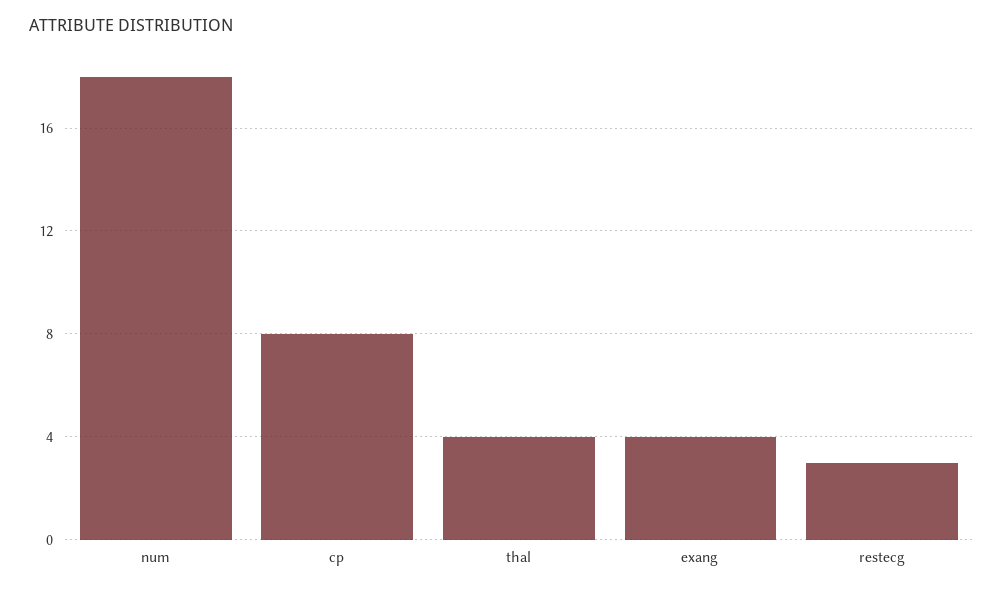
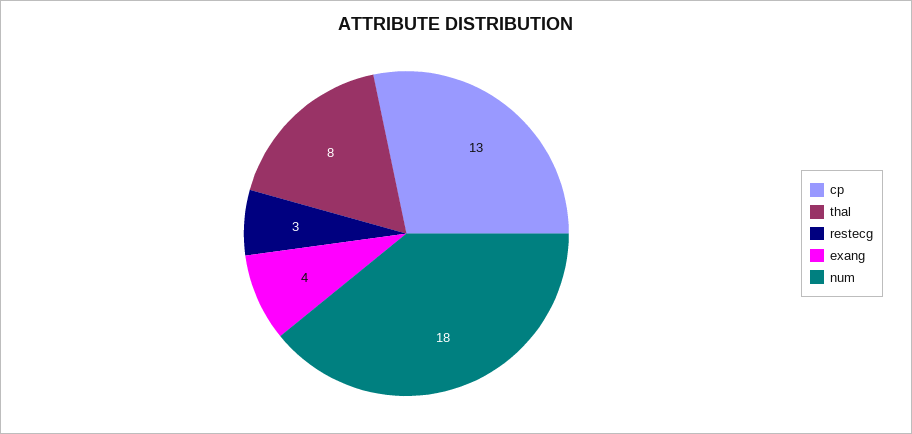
cp: 8 -> 13
thal: 4 -> 8

